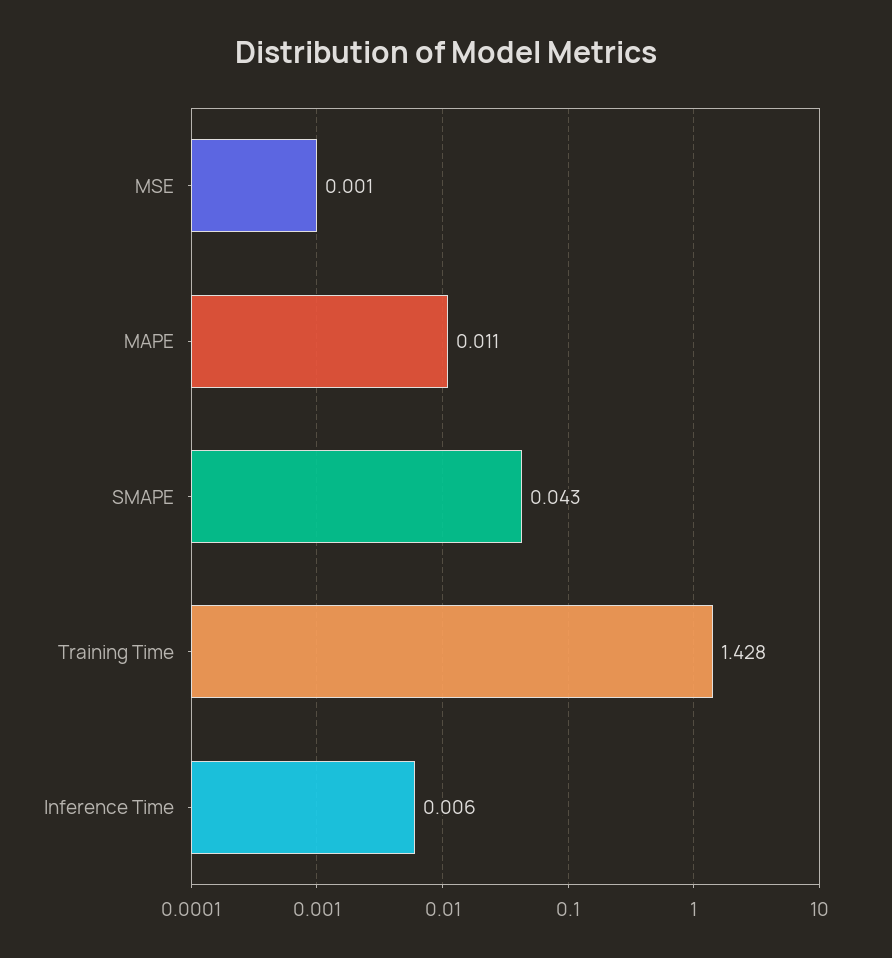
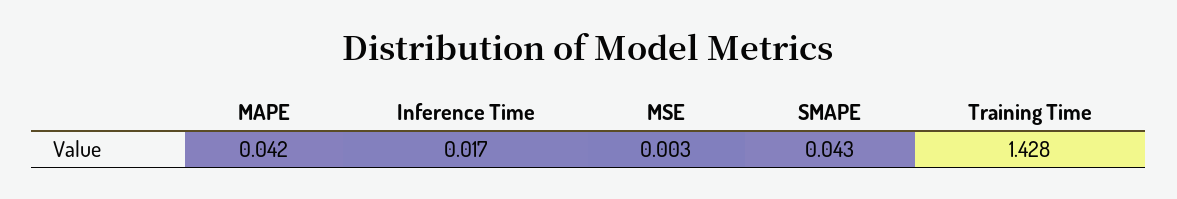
MSE: 0.001 -> 0.003
MAPE: 0.011 -> 0.042
Inference Time: 0.006 -> 0.017

